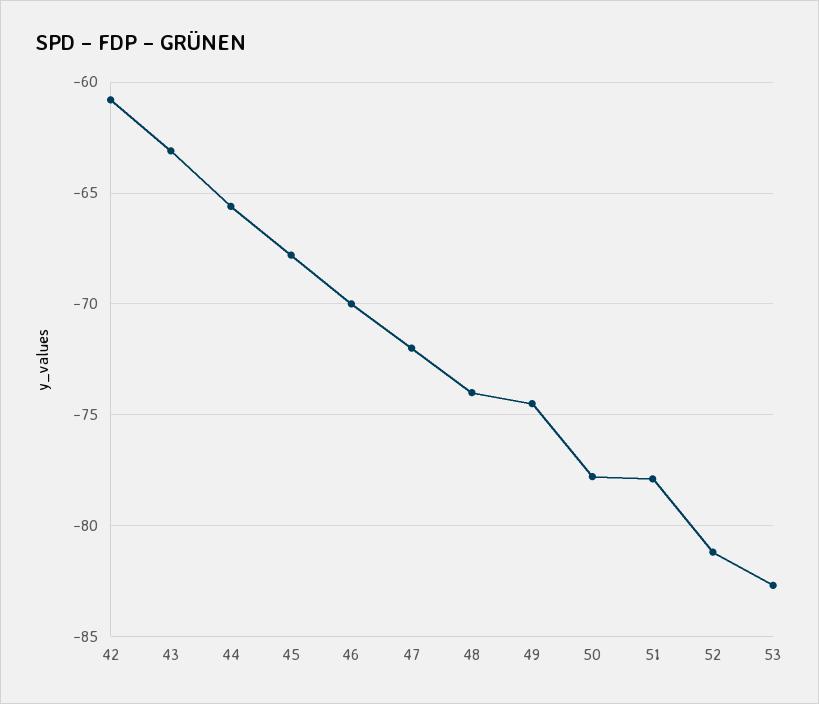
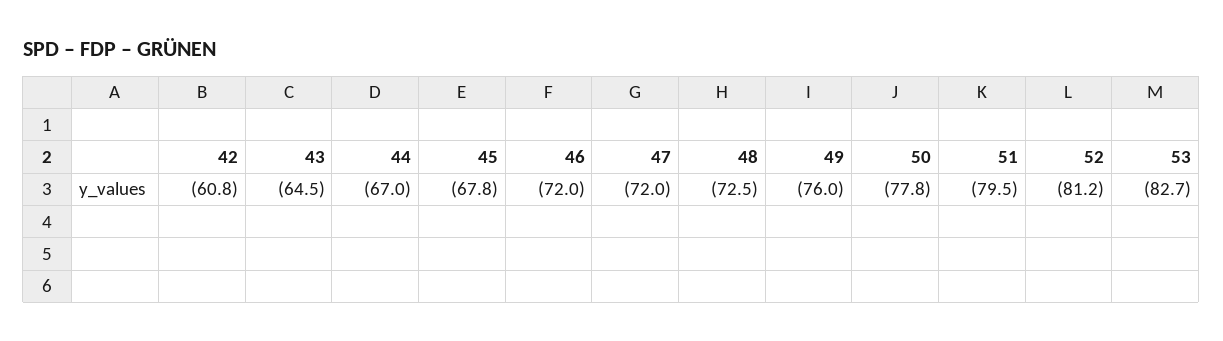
43: -63 -> -64.5
44: -65.5 -> -67
46: -70 -> -72
48: -74 -> -72.5
49: -74.5 -> -76
51: -78 -> -79.5

